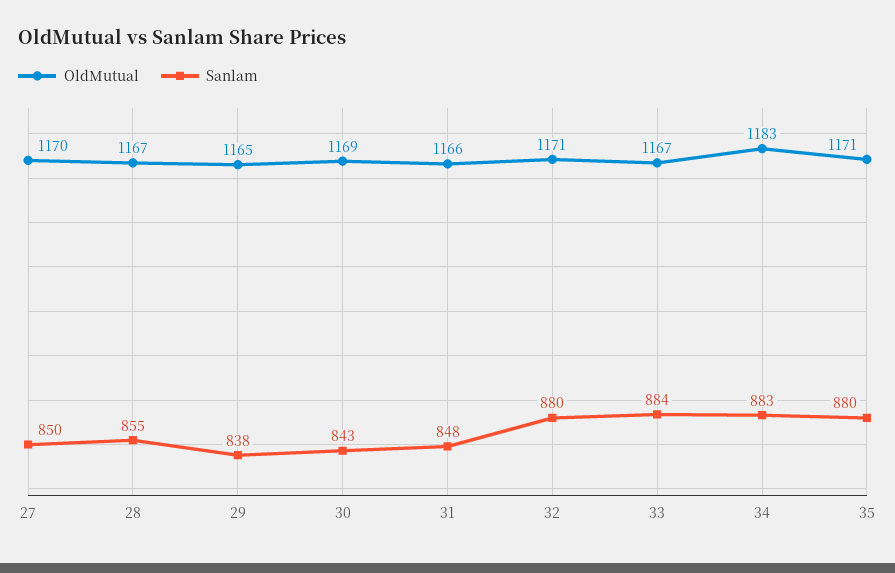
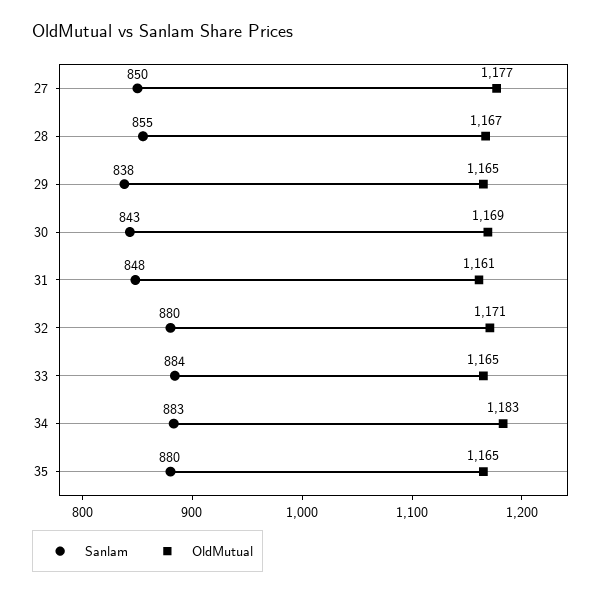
OldMutual, 27: 1170 -> 1177
OldMutual, 31: 1166 -> 1161
OldMutual, 33: 1167 -> 1165
OldMutual, 35: 1171 -> 1165

